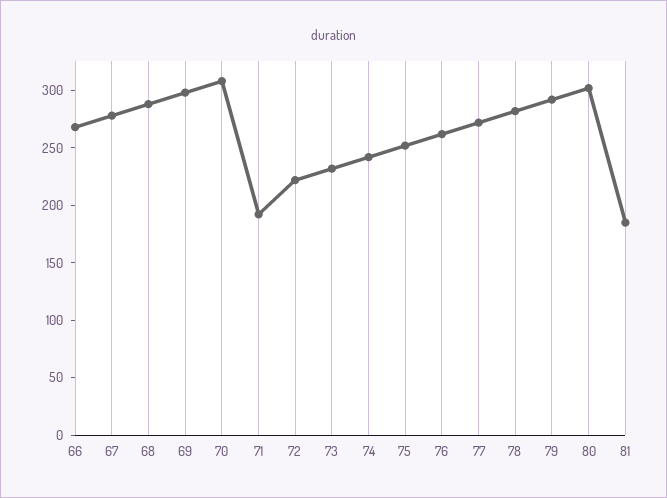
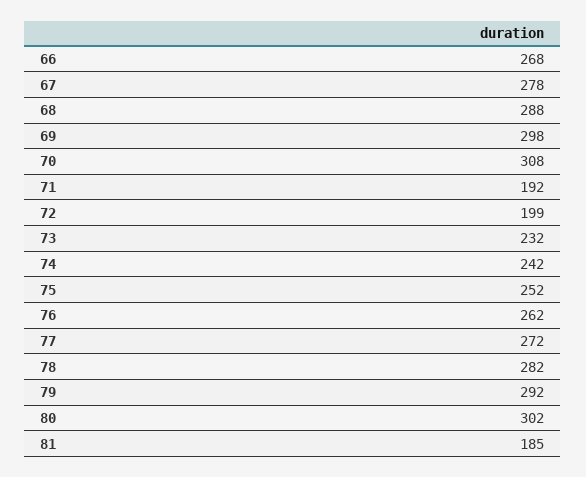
72: 220 -> 199

